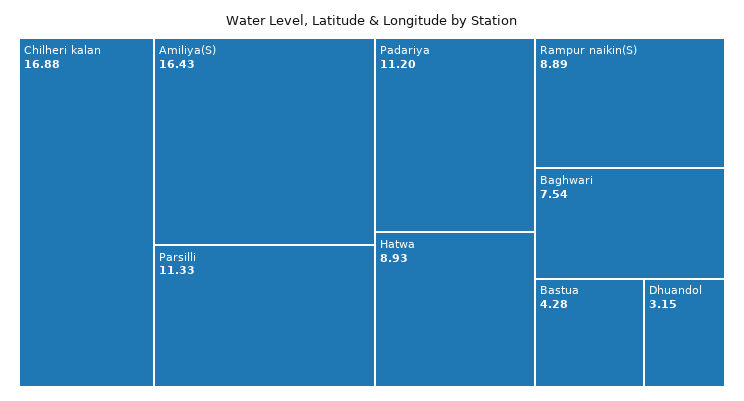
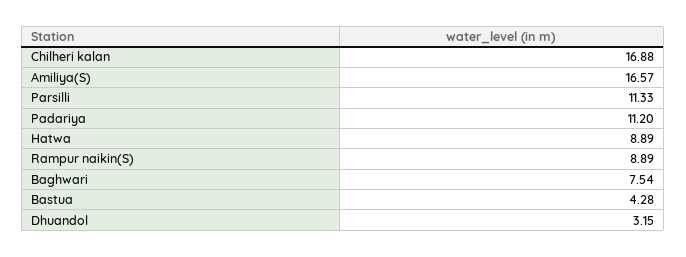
Amiliya(S): 16.43 -> 16.57
Hatwa: 8.93 -> 8.89

